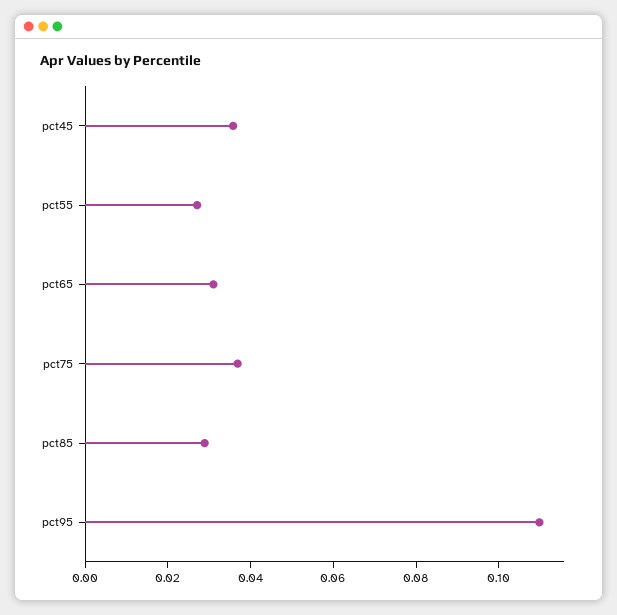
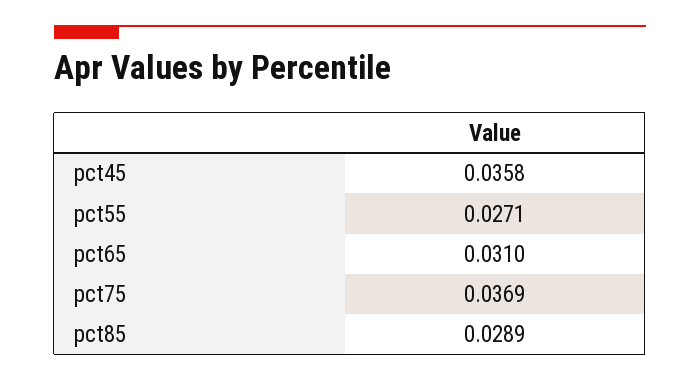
pct95: 0.11 -> none

